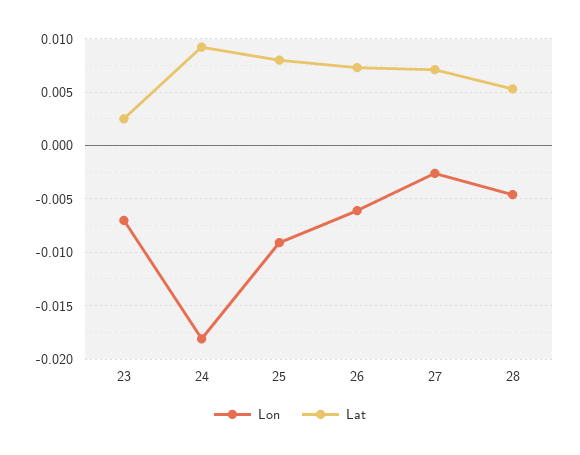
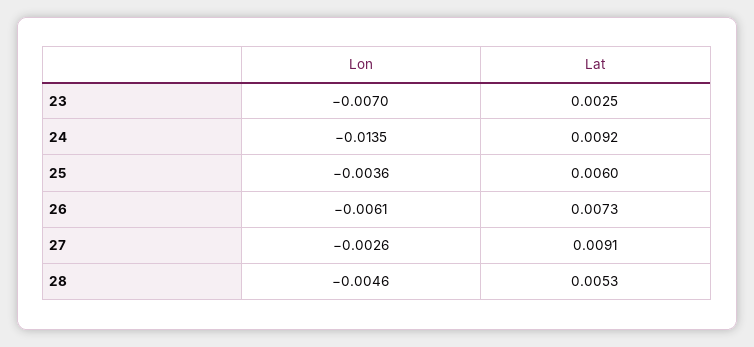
Lon, 24: -0.018 -> -0.0135
Lon, 25: -0.009 -> -0.0036
Lat, 25: 0.008 -> 0.006
Lat, 27: 0.007 -> 0.0091

